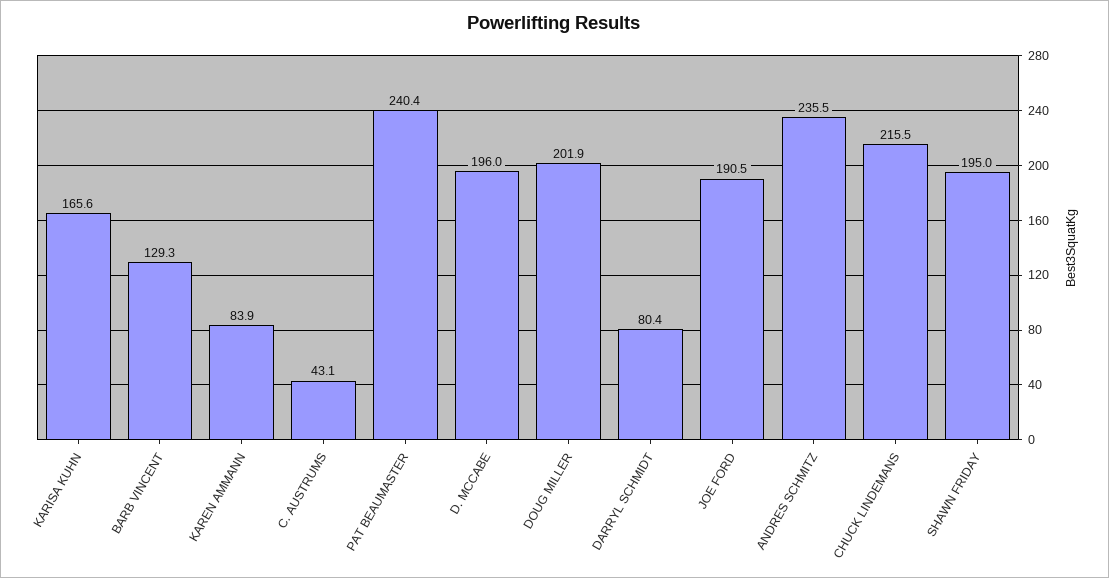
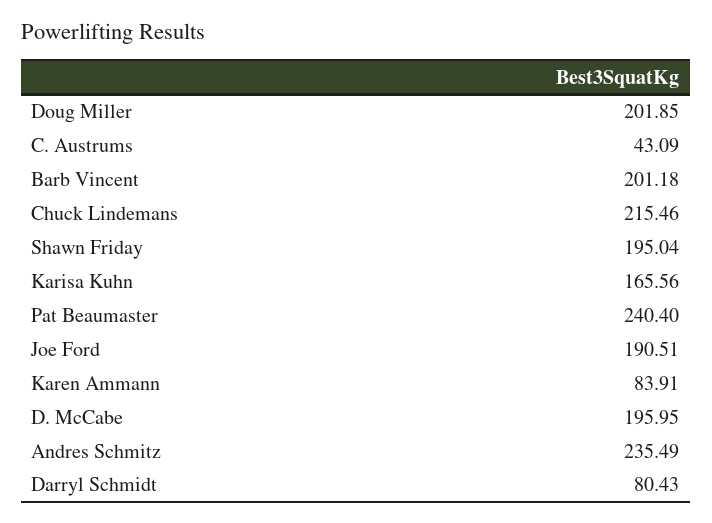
BARB VINCENT: 129.3 -> 201.18

